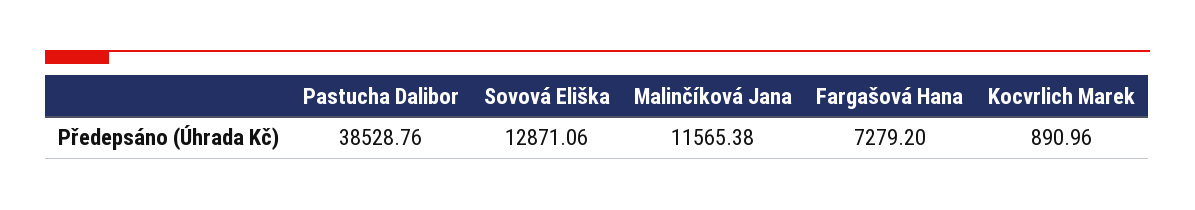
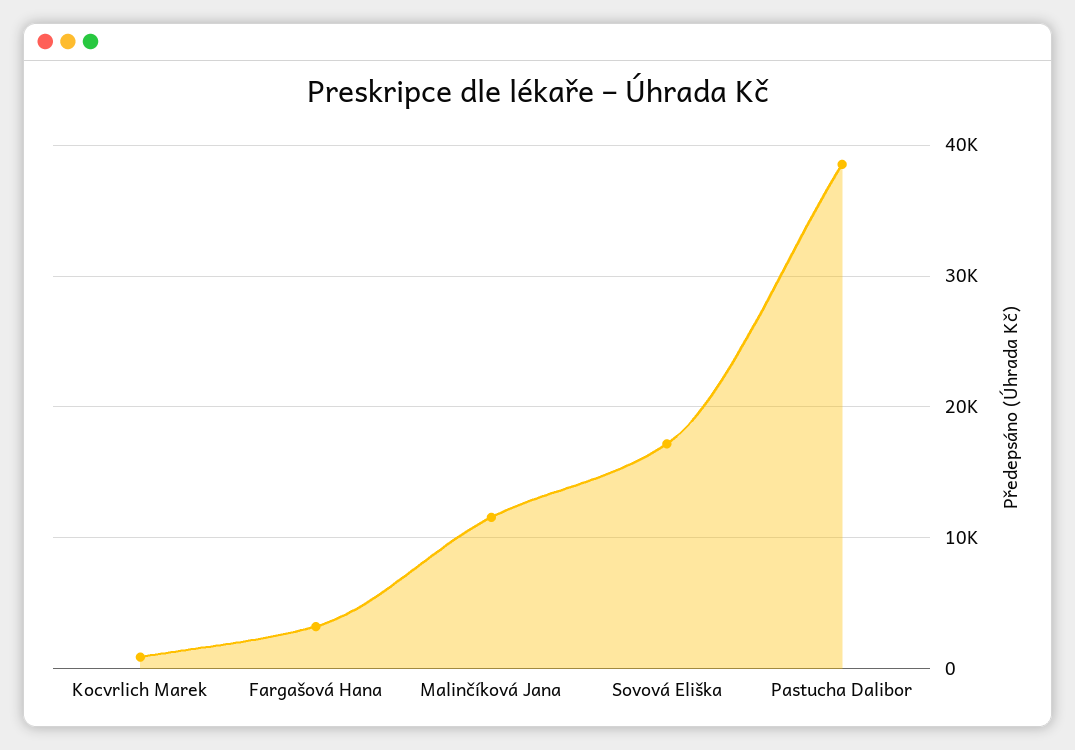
Sovová Eliška: 12871.06 -> 17000
Fargašová Hana: 7279.2 -> 3000

